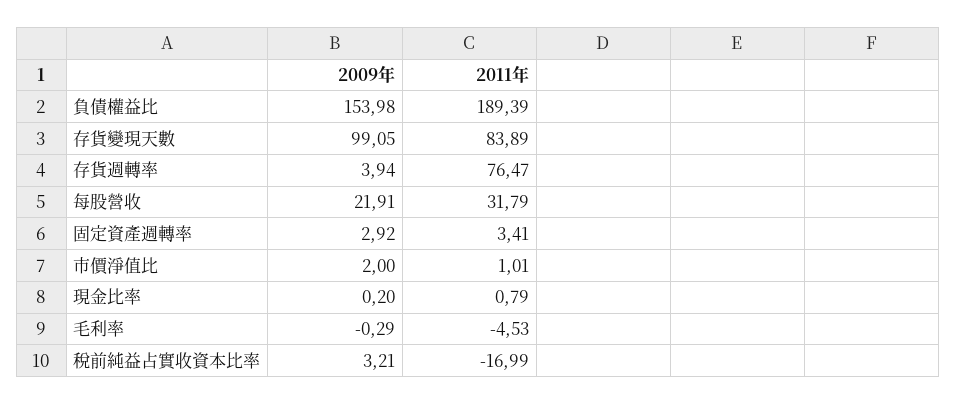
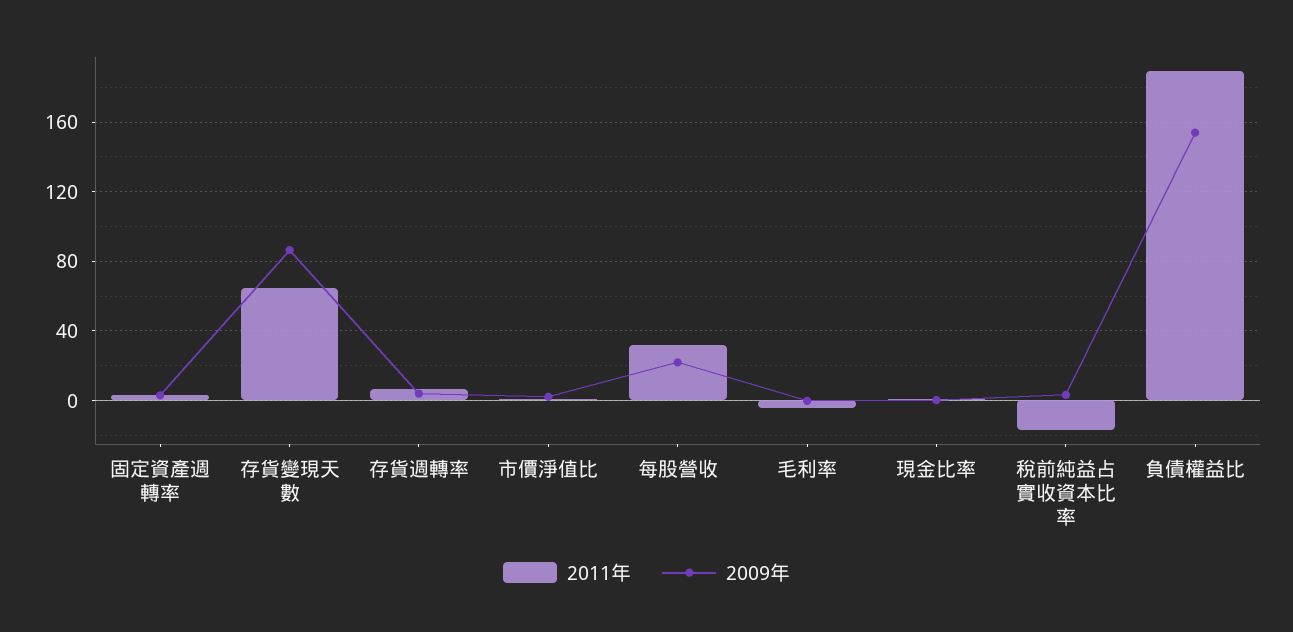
2009年, 存貨變現天數: 99.05 -> 85
2011年, 存貨變現天數: 83.89 -> 65
2011年, 存貨週轉率: 76.47 -> 5

